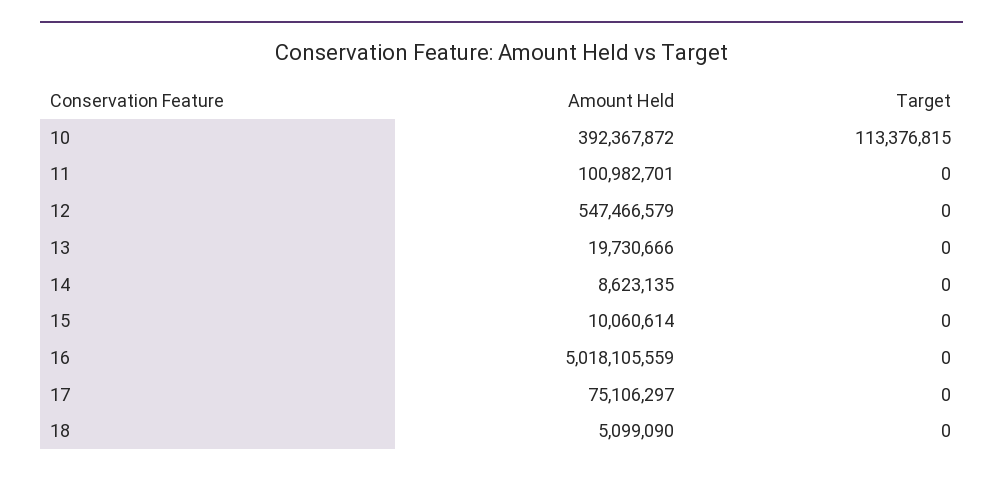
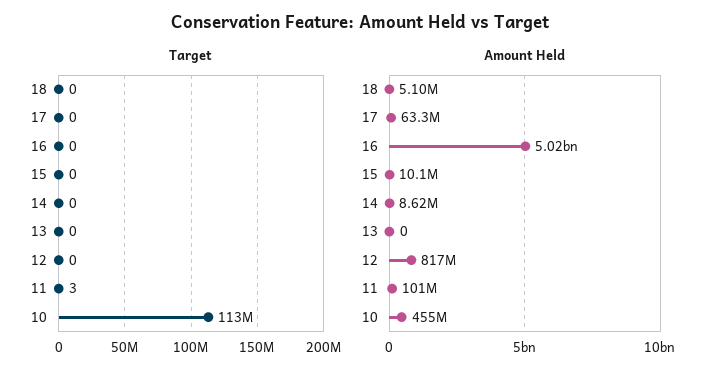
Amount Held, 10: 392367872 -> 455000000
Target, 11: 0 -> 3
Amount Held, 12: 547466579 -> 817000000
Amount Held, 13: 19730666 -> 0
Amount Held, 17: 75106297 -> 63300000

